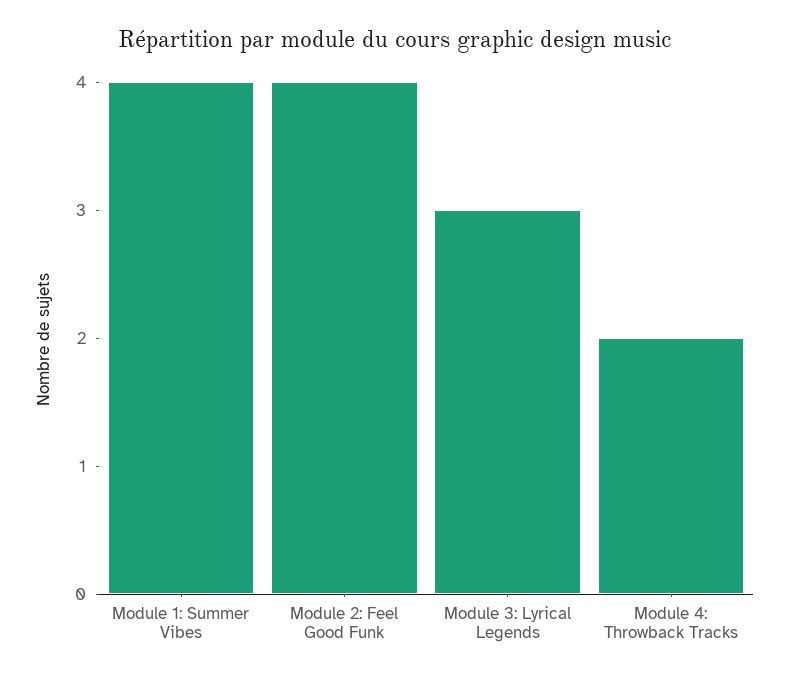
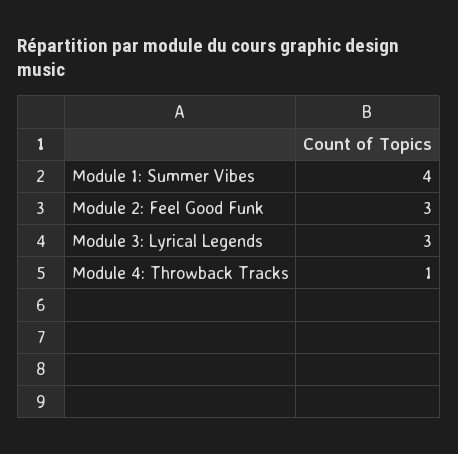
Module 2: Feel Good Funk: 4 -> 3
Module 4: Throwback Tracks: 2 -> 1

